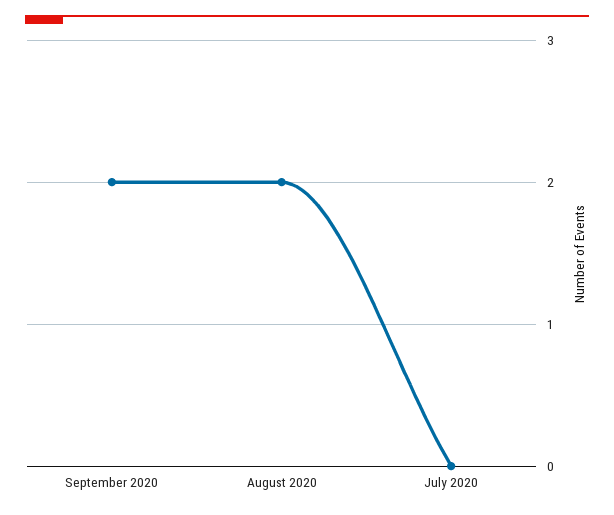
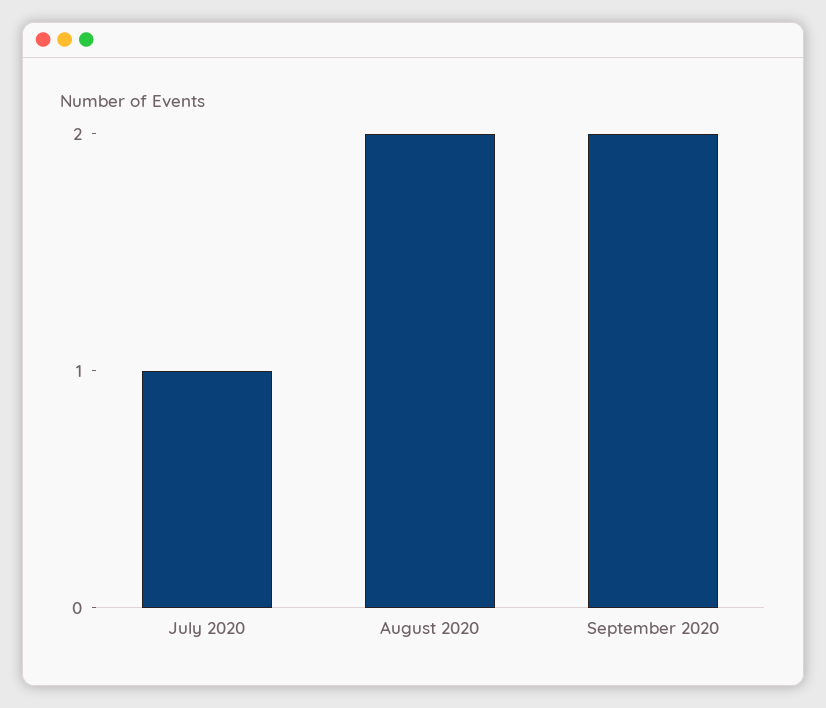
July 2020: 0 -> 1

